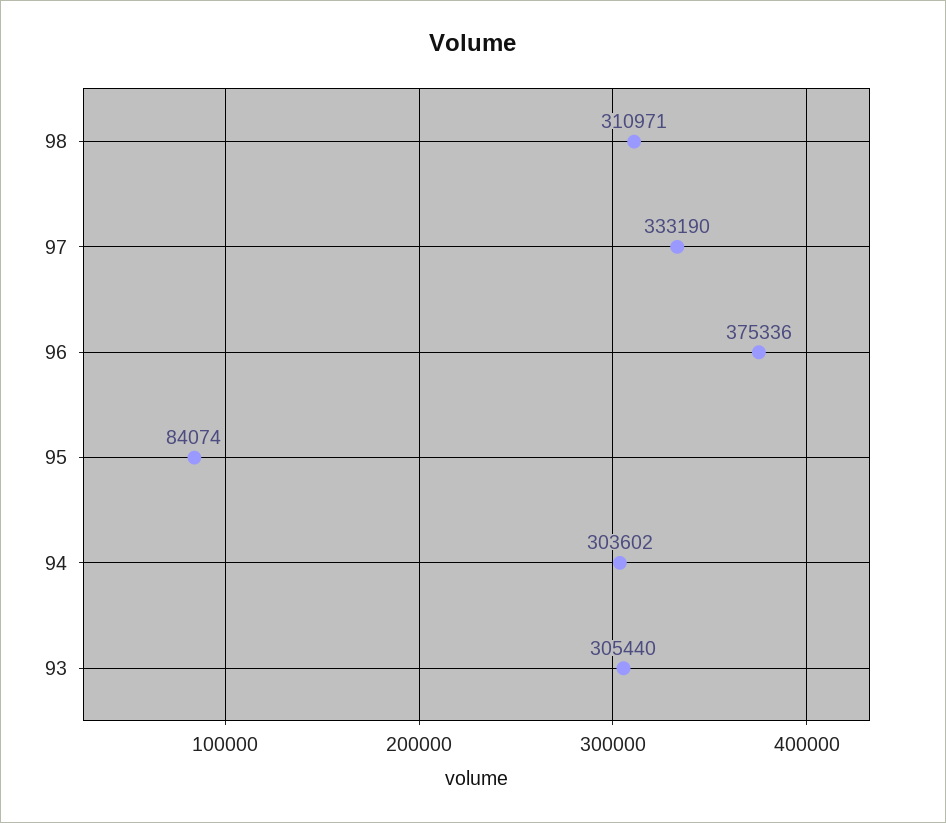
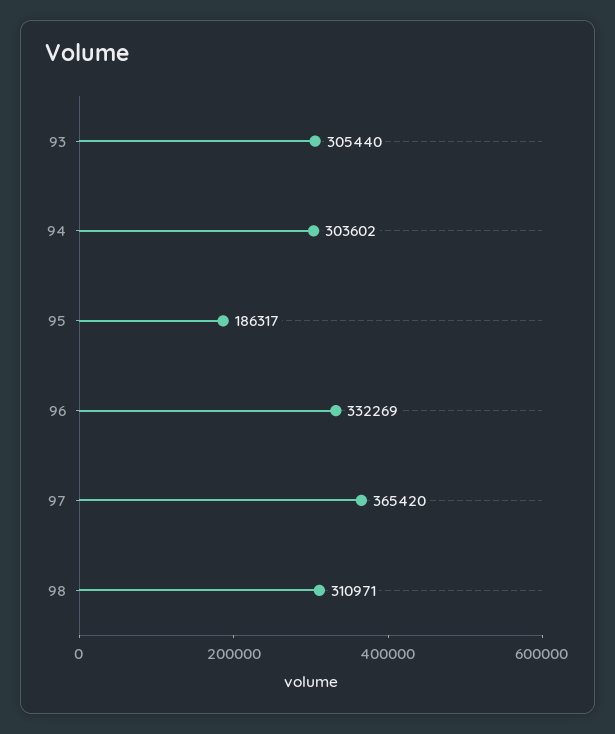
97: 333190 -> 365420
96: 375336 -> 332269
95: 84074 -> 186317

